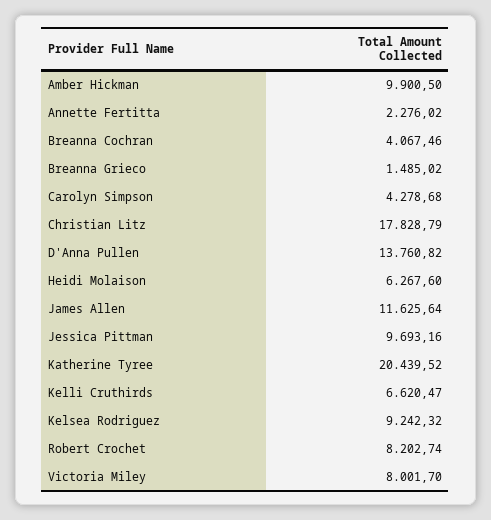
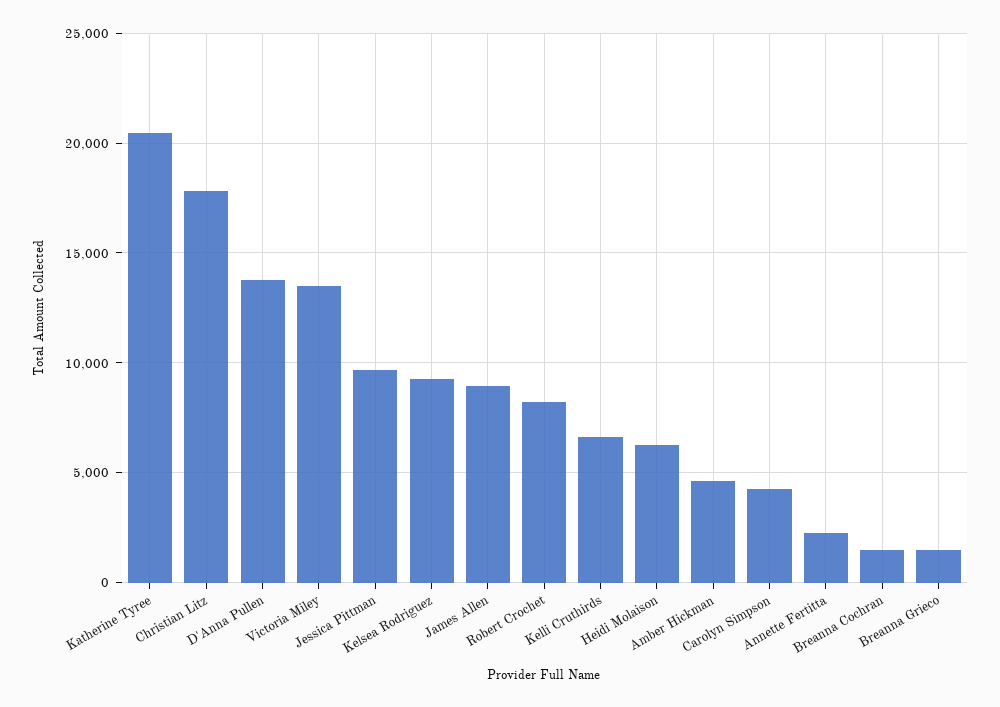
Amber Hickman: 9900.5 -> 4500
Breanna Cochran: 4067.46 -> 1500
James Allen: 11625.64 -> 9000
Victoria Miley: 8001.7 -> 13500

